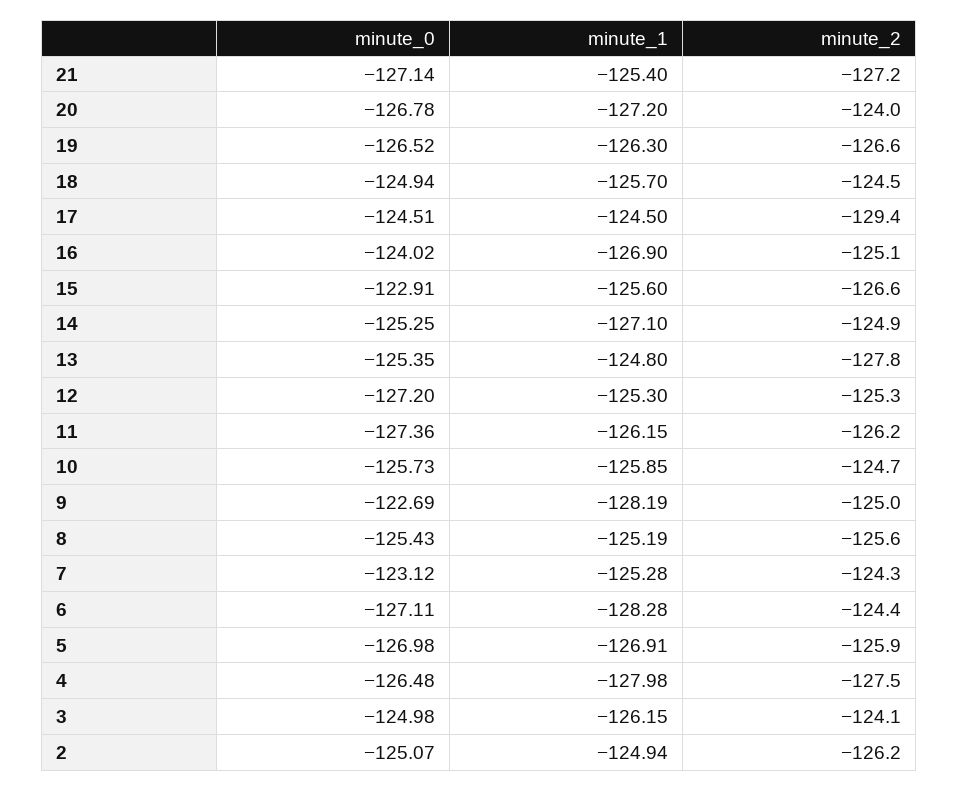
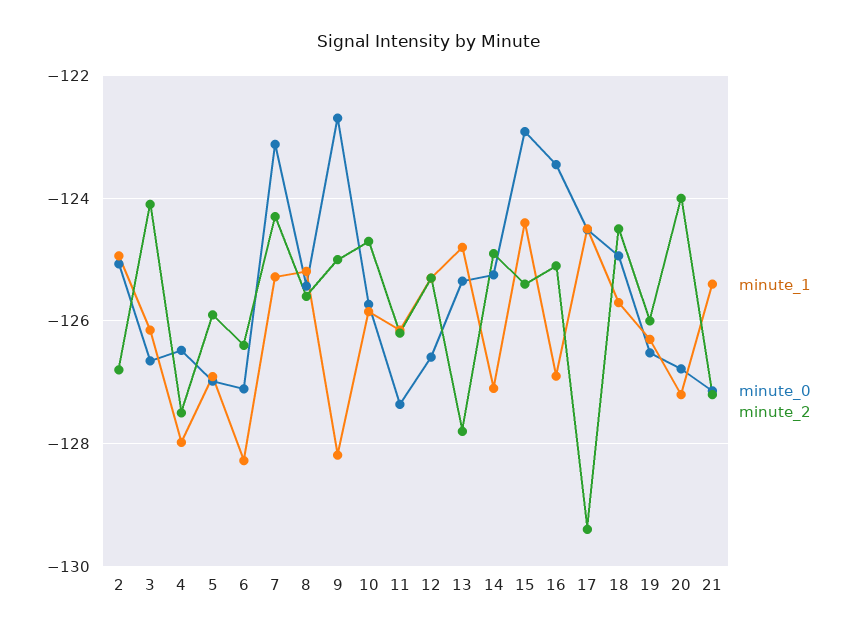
minute_2, 19: -126.6 -> -126
minute_0, 16: -124.02 -> -123.4
minute_1, 15: -125.6 -> -124.4
minute_2, 15: -126.6 -> -125.4
minute_0, 12: -127.2 -> -126.6
minute_2, 6: -124.4 -> -126.4
minute_0, 3: -124.98 -> -126.6
minute_2, 2: -126.2 -> -126.8

